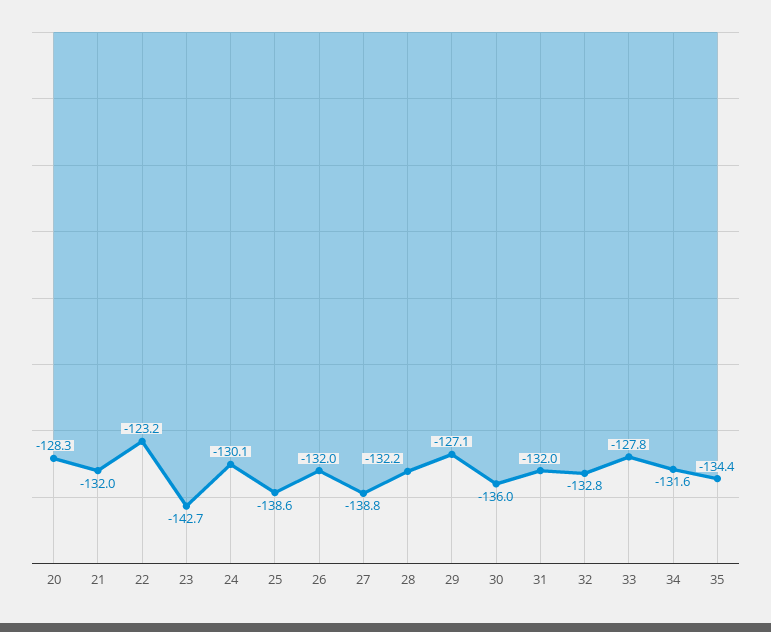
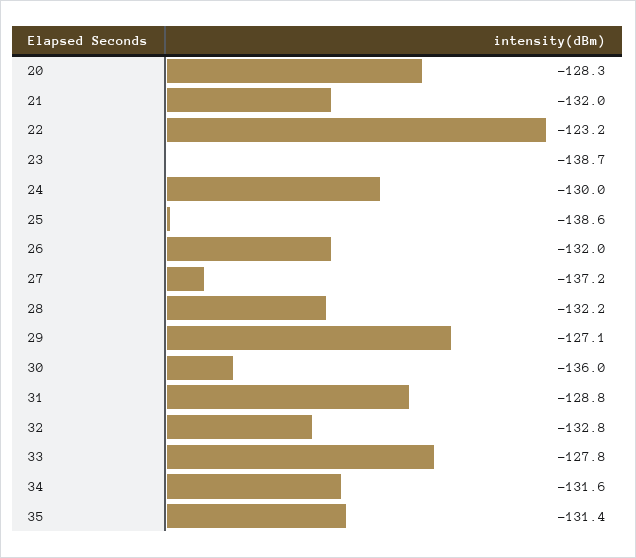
23: -142.7 -> -138.7
24: -130.1 -> -130
27: -138.8 -> -137.2
31: -132 -> -128.8
35: -134.4 -> -131.4

